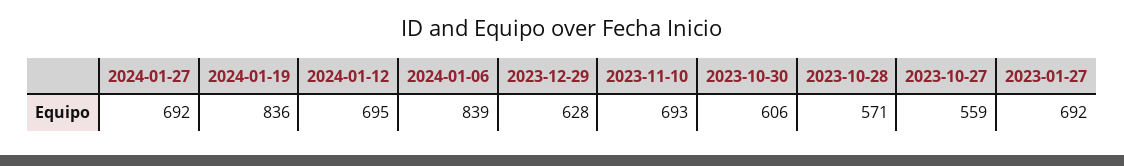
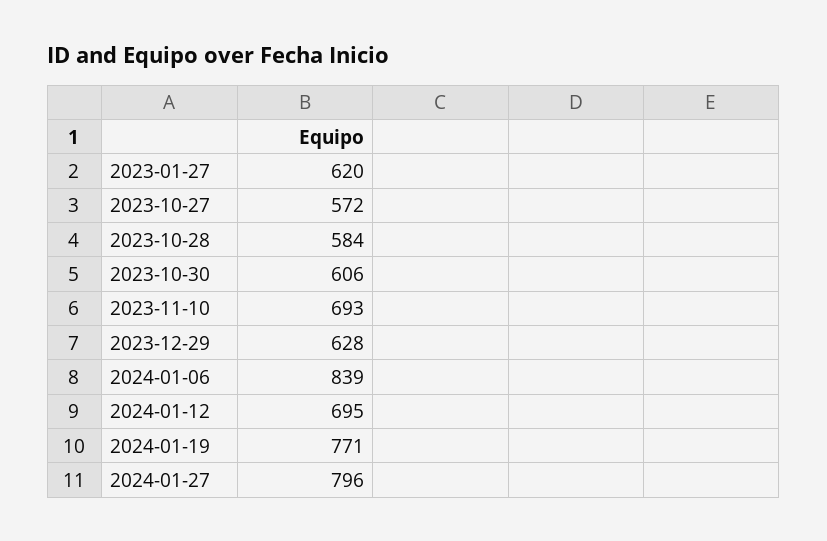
2024-01-27: 692 -> 796
2024-01-19: 836 -> 771
2023-10-28: 571 -> 584
2023-10-27: 559 -> 572
2023-01-27: 692 -> 620

